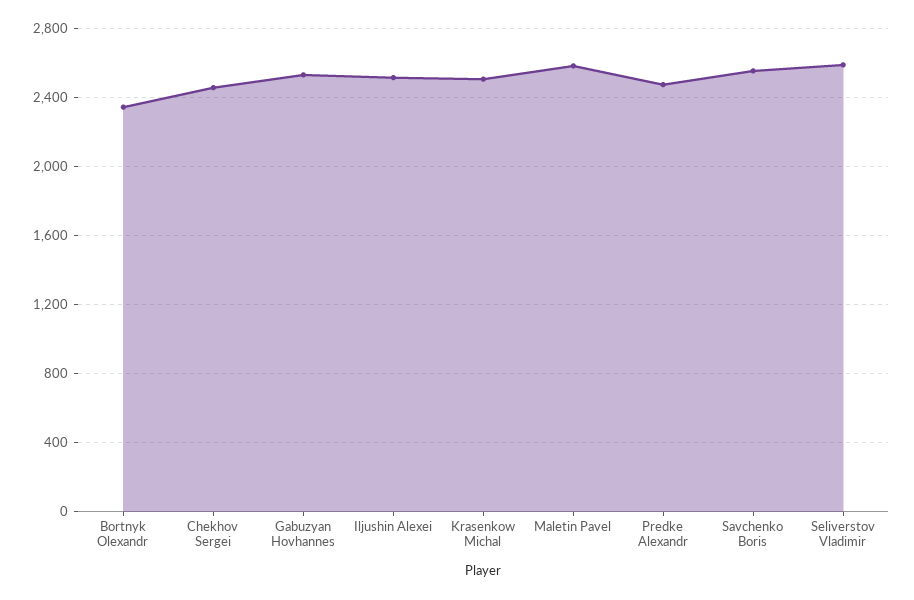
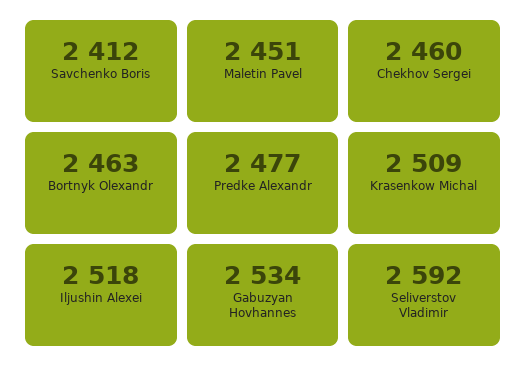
Bortnyk Olexandr: 2350 -> 2463
Maletin Pavel: 2600 -> 2451
Savchenko Boris: 2550 -> 2412

